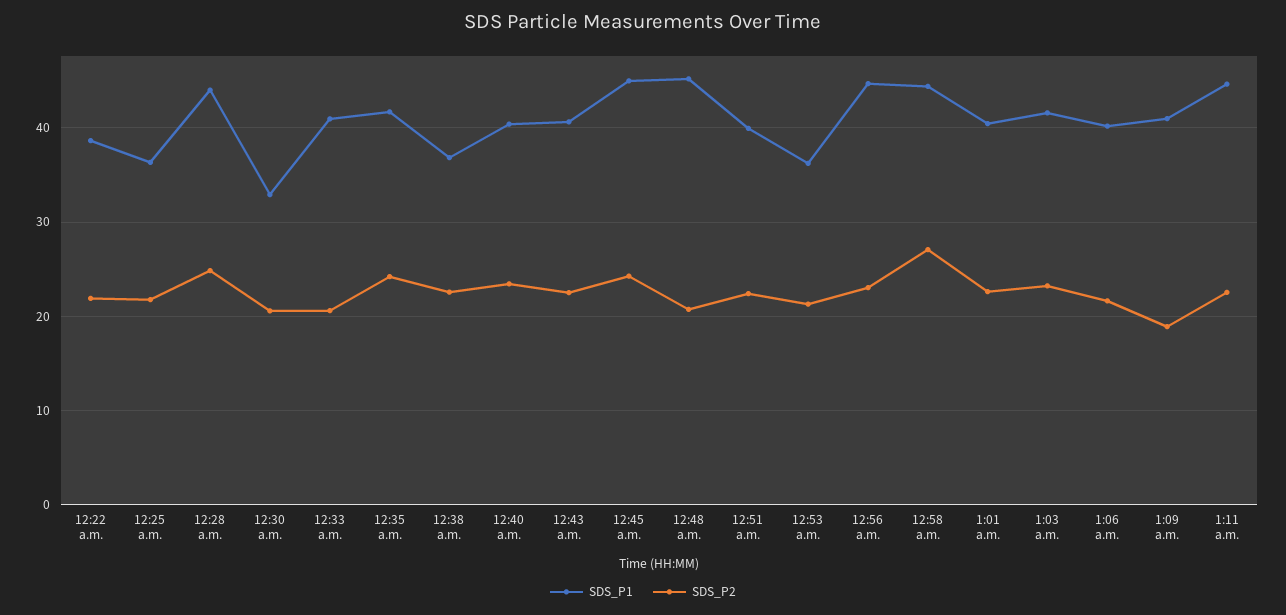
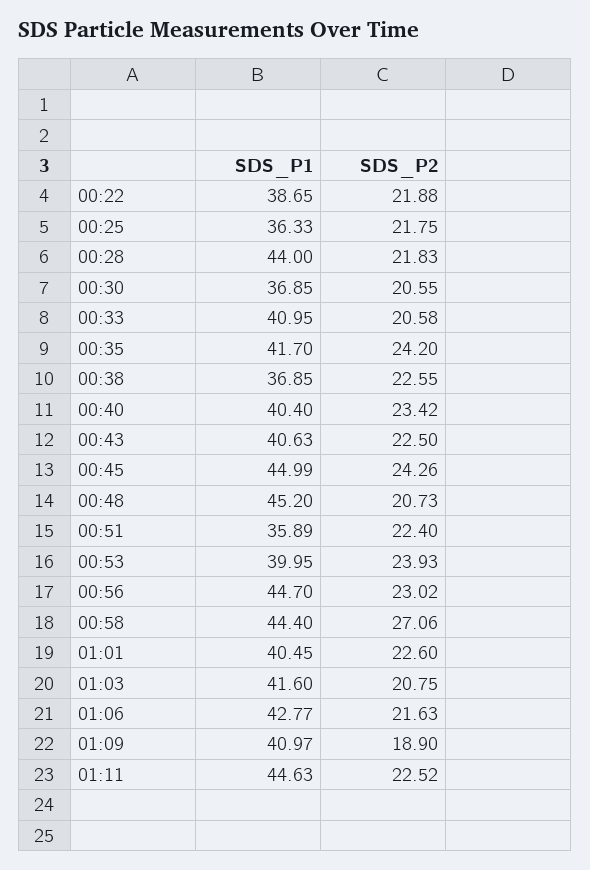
SDS_P2, 12:28 a.m.: 25 -> 21.83
SDS_P1, 12:30 a.m.: 33 -> 36.85
SDS_P1, 12:51 a.m.: 40 -> 35.89
SDS_P1, 12:53 a.m.: 36 -> 39.95
SDS_P2, 12:53 a.m.: 21 -> 23.93
SDS_P2, 1:03 a.m.: 23 -> 20.75
SDS_P1, 1:06 a.m.: 40 -> 42.77

